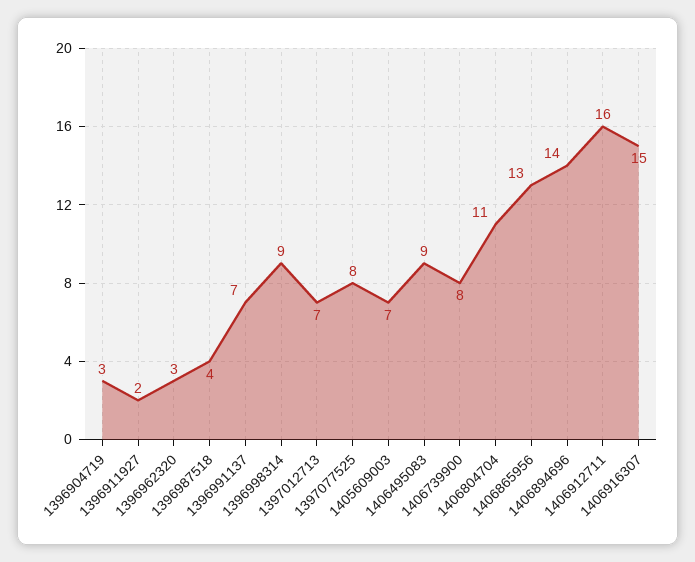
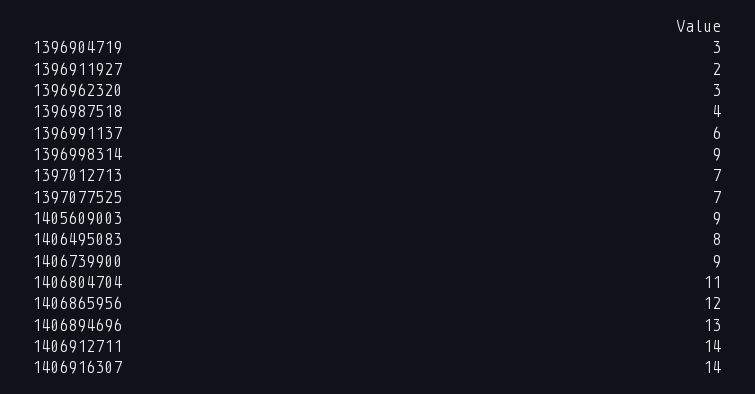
1396991137: 7 -> 6
1397077525: 8 -> 7
1405609003: 7 -> 9
1406495083: 9 -> 8
1406739900: 8 -> 9
1406865956: 13 -> 12
1406894696: 14 -> 13
1406912711: 16 -> 14
1406916307: 15 -> 14

